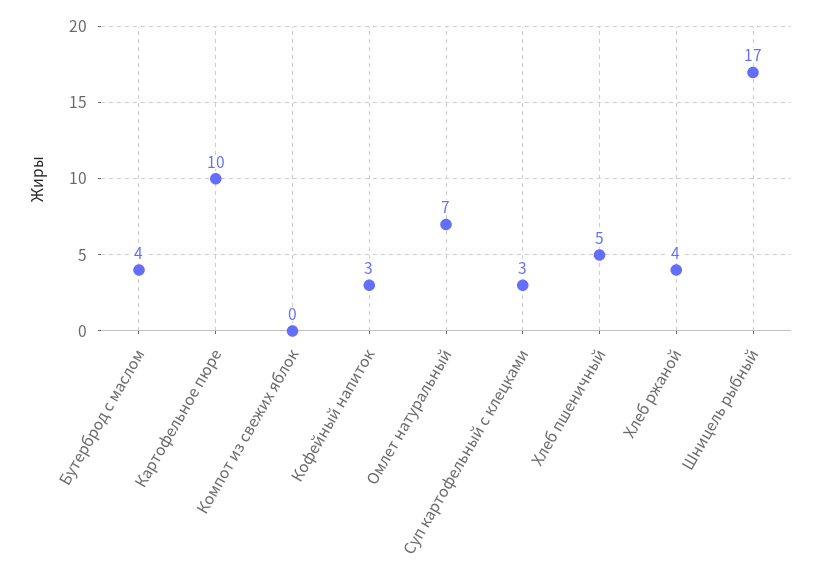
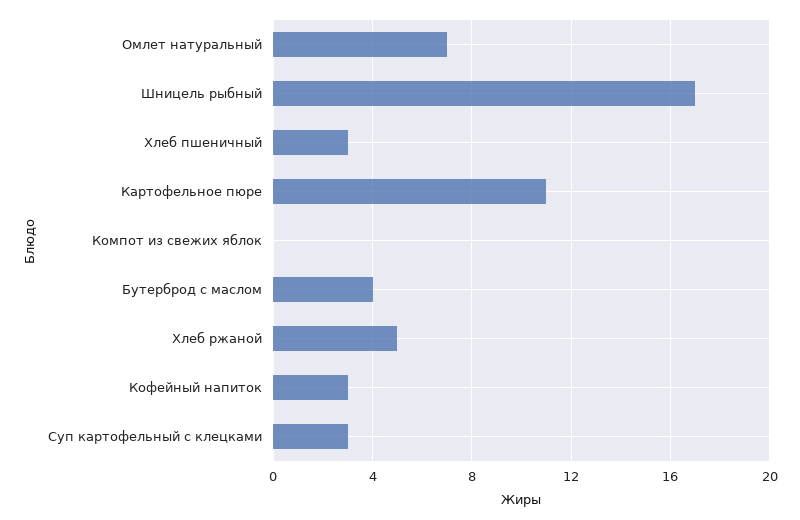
Картофельное пюре: 10 -> 11
Хлеб пшеничный: 5 -> 3
Хлеб ржаной: 4 -> 5

